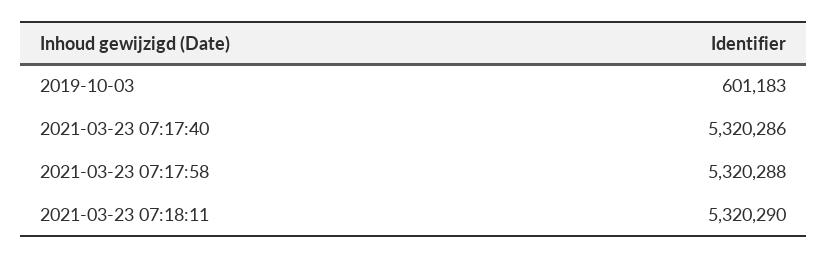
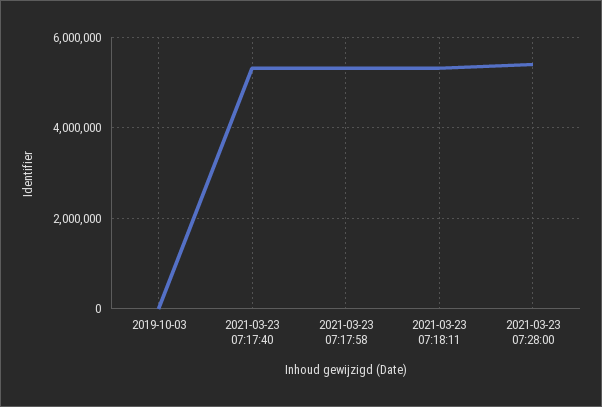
2019-10-03: 601183 -> 0
2021-03-23 07:28:00: none -> 5400000

